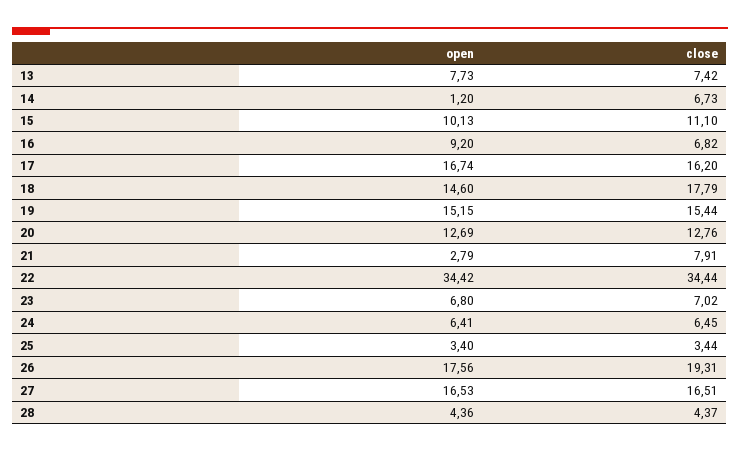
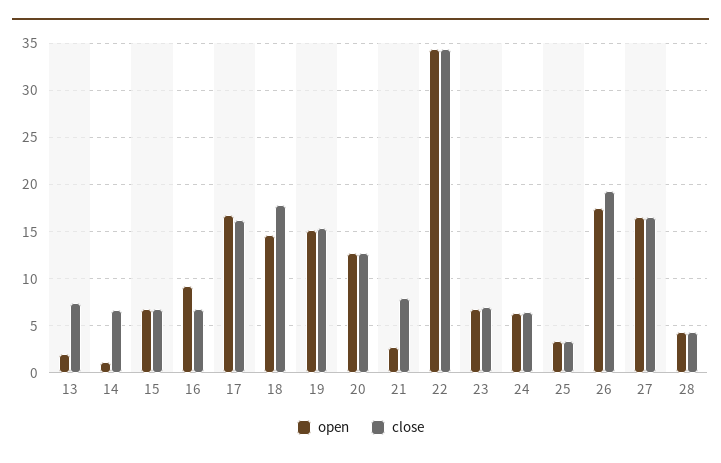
open, 13: 7.73 -> 2
open, 15: 10.13 -> 7
close, 15: 11.1 -> 7

